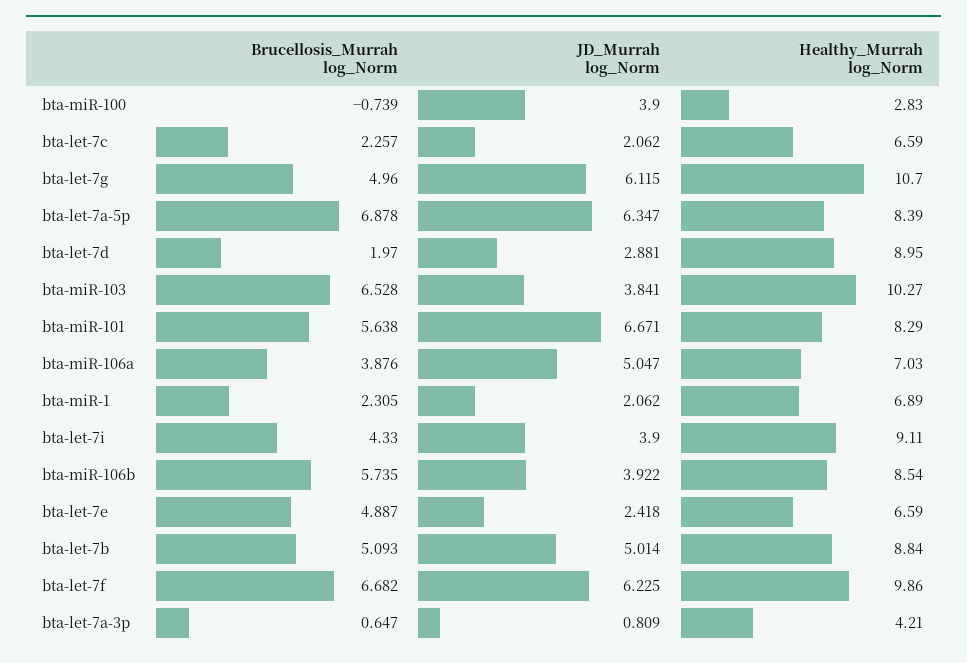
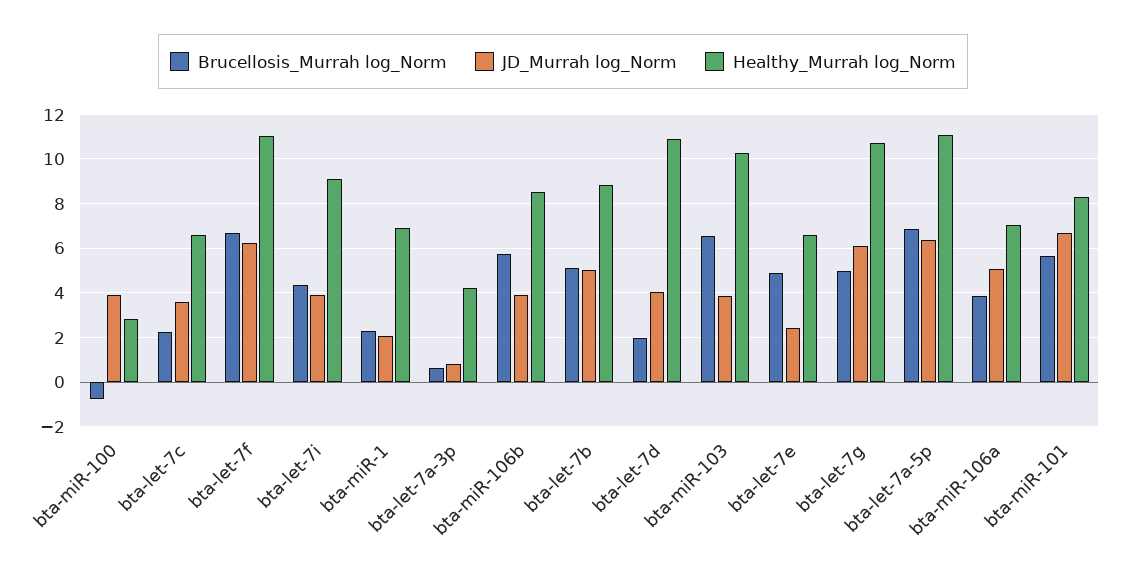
JD_Murrah log_Norm, bta-let-7c: 2.062 -> 3.5
Healthy_Murrah log_Norm, bta-let-7a-5p: 8.39 -> 11
JD_Murrah log_Norm, bta-let-7d: 2.881 -> 4
Healthy_Murrah log_Norm, bta-let-7d: 8.95 -> 11
Healthy_Murrah log_Norm, bta-let-7f: 9.86 -> 11

